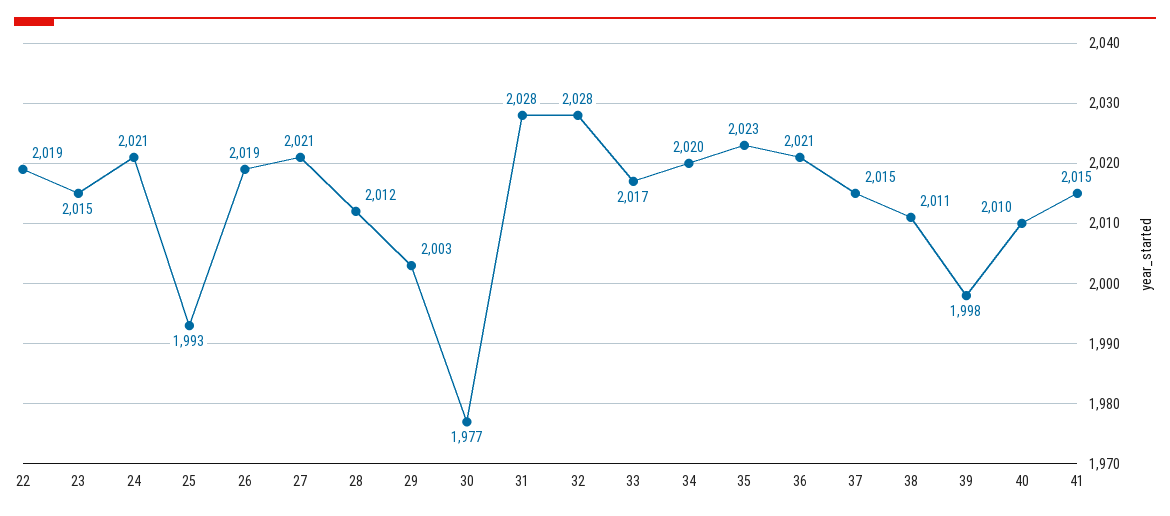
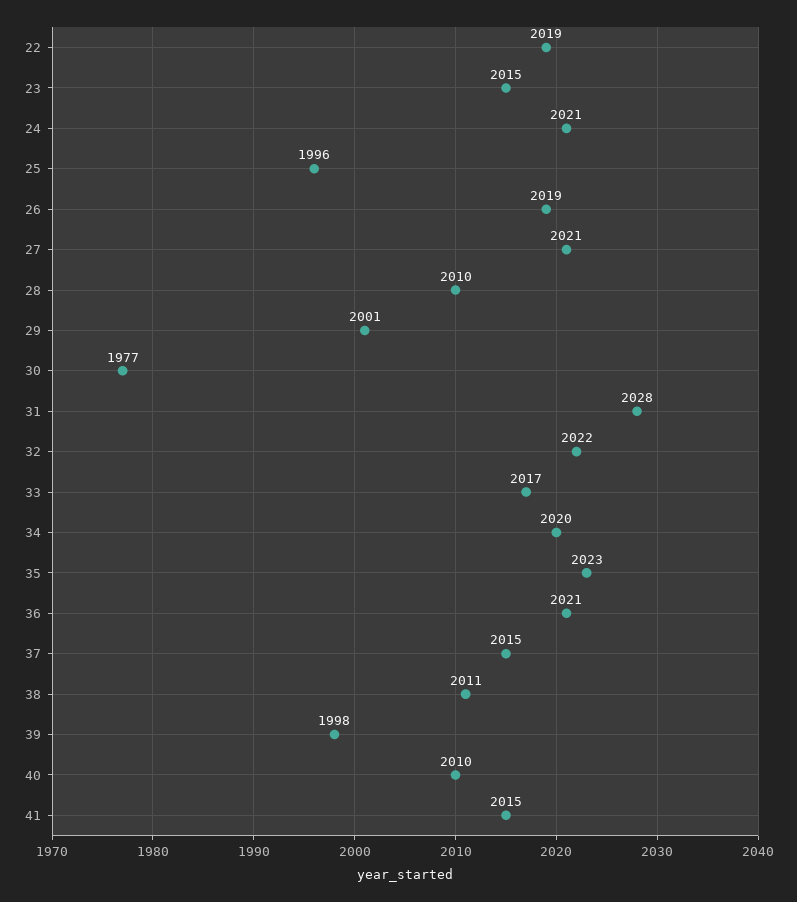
25: 1993 -> 1996
28: 2012 -> 2010
29: 2003 -> 2001
32: 2028 -> 2022

